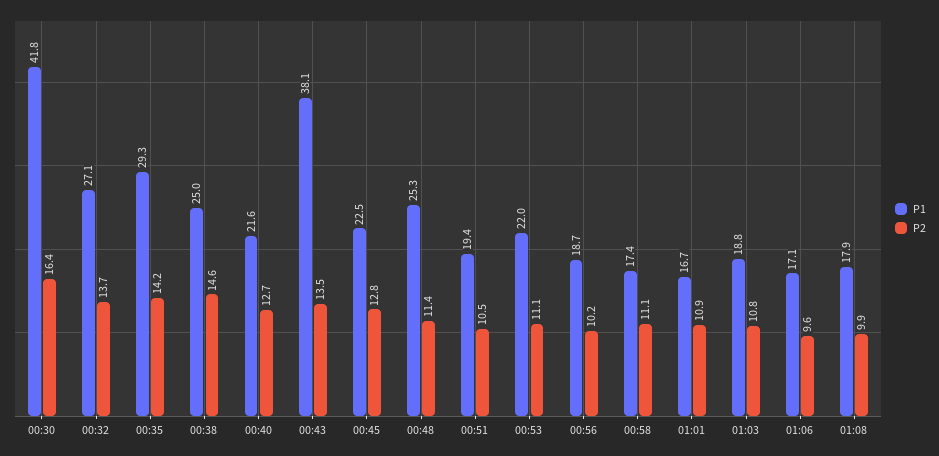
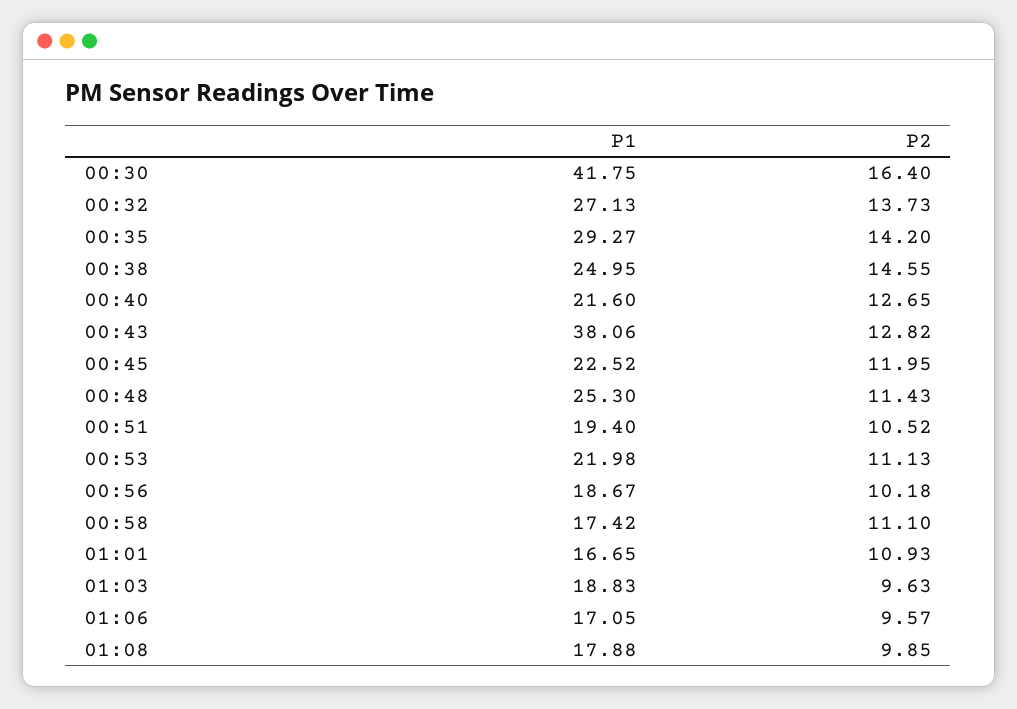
P2, 00:43: 13.5 -> 12.82
P2, 00:45: 12.8 -> 11.95
P2, 01:03: 10.8 -> 9.63

